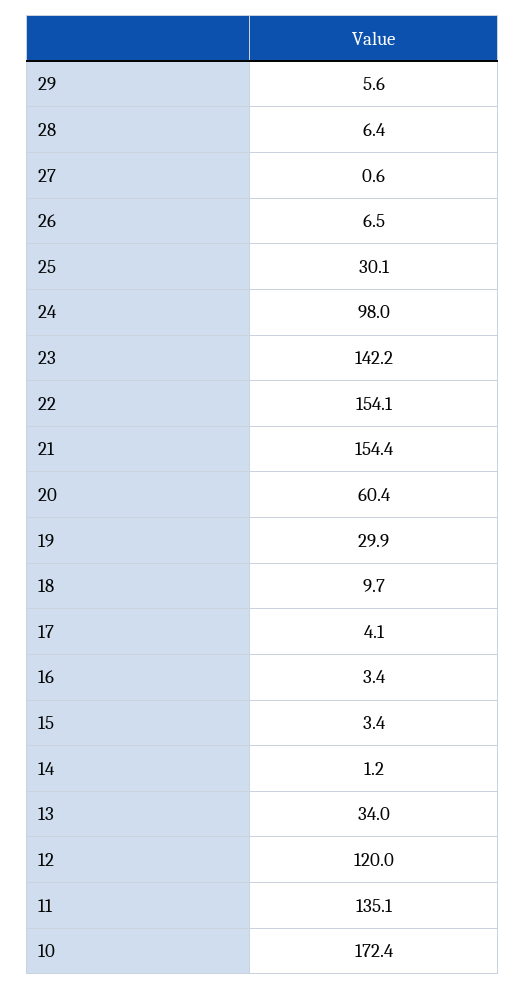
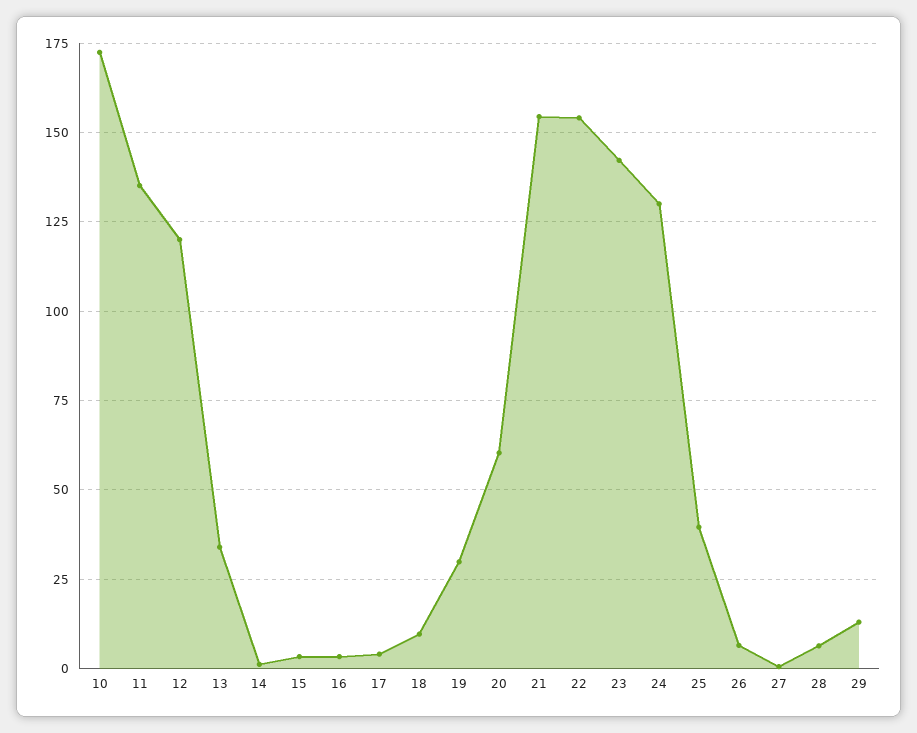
29: 5.6 -> 12.5
25: 30.1 -> 40
24: 98 -> 130

